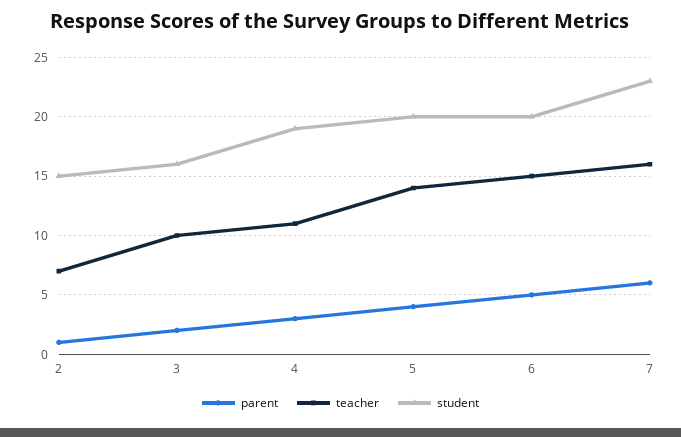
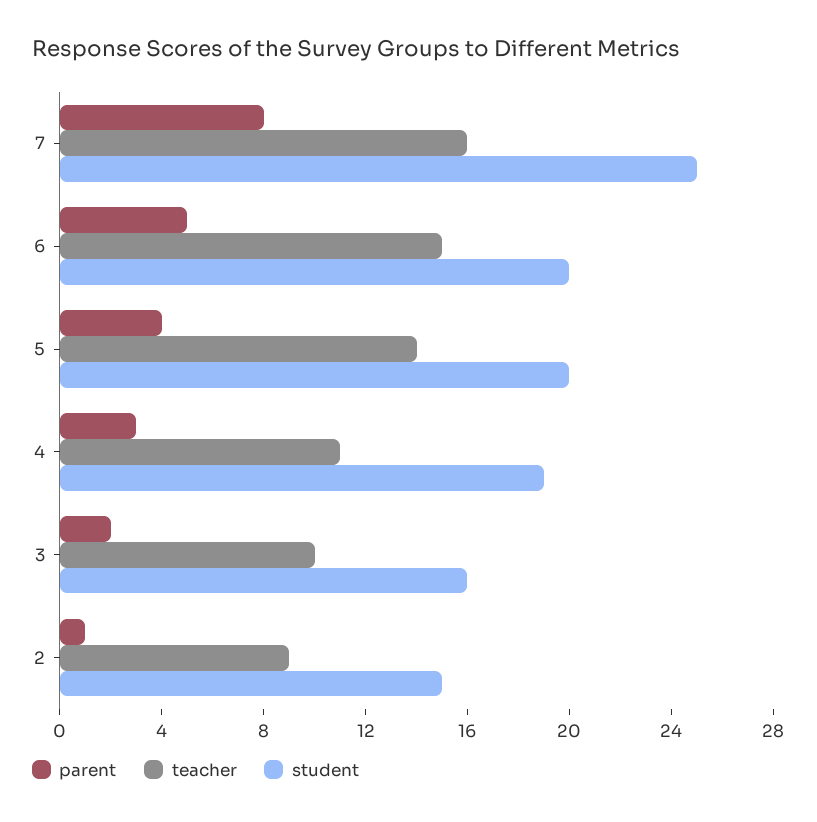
teacher, 2: 7 -> 9
parent, 7: 6 -> 8
student, 7: 23 -> 25

